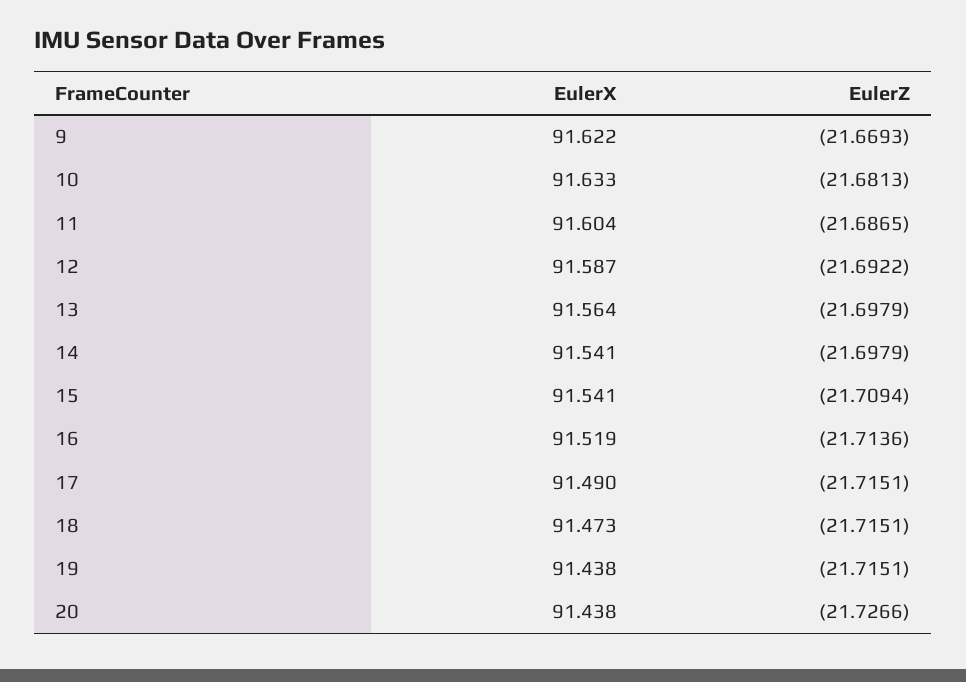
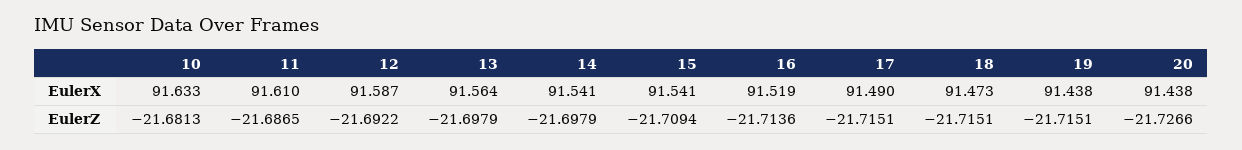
EulerX, 9: 91.622 -> none
EulerZ, 9: -21.6693 -> none
EulerX, 11: 91.604 -> 91.61

